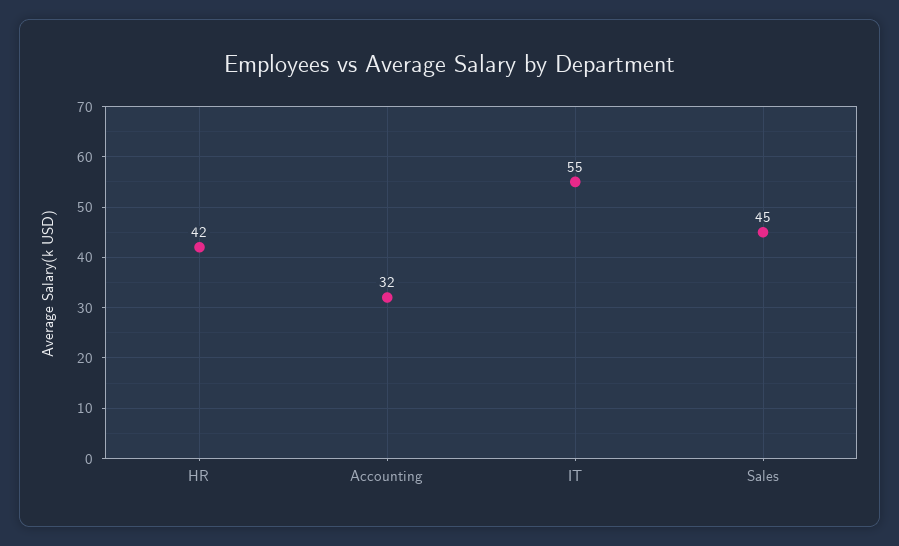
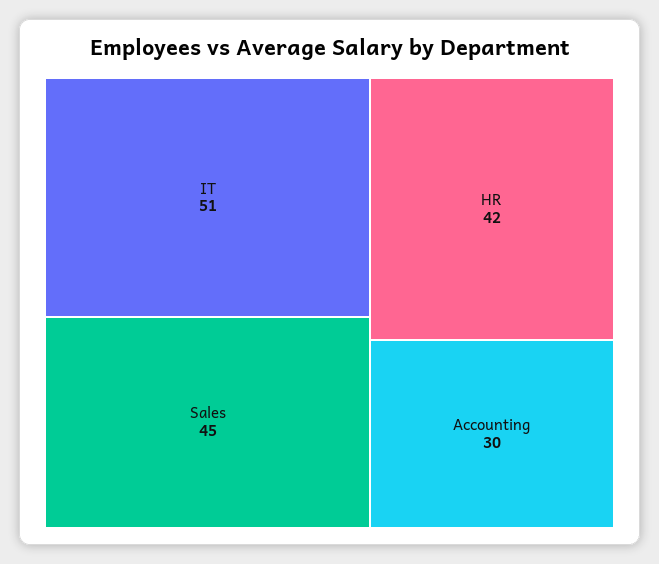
Accounting: 32 -> 30
IT: 55 -> 51

